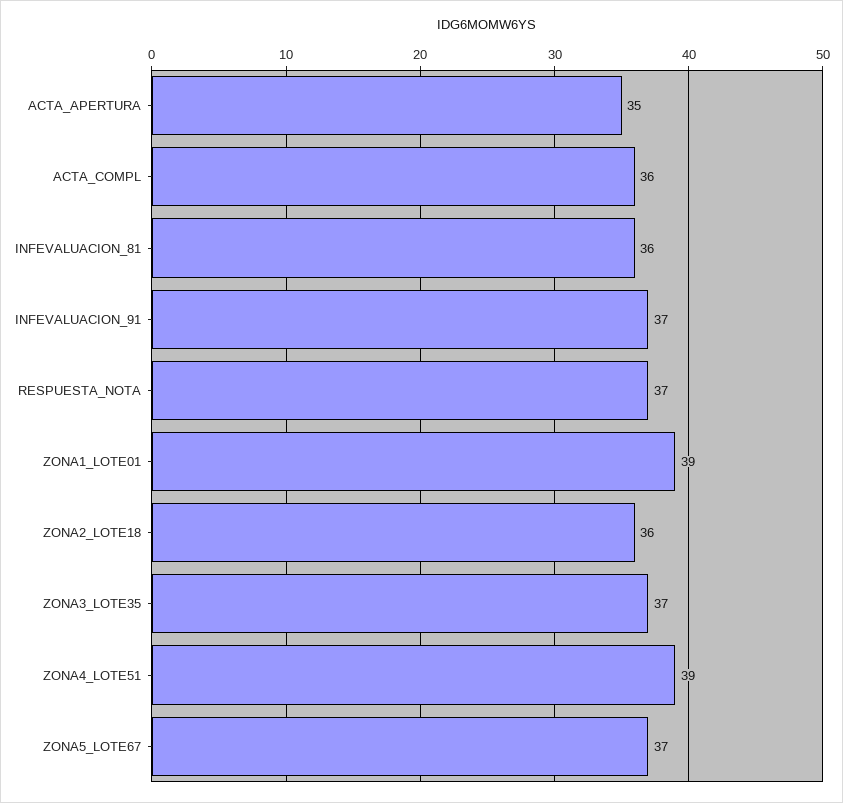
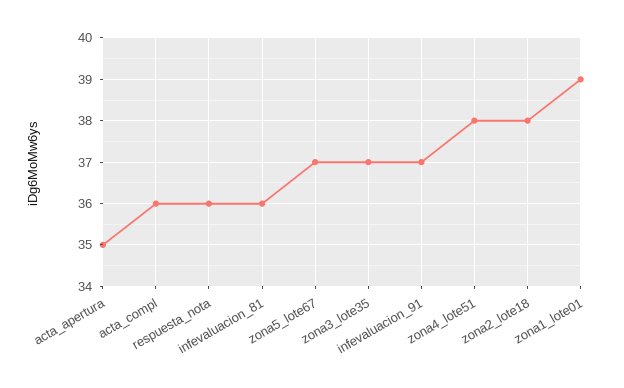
RESPUESTA_NOTA: 37 -> 36
ZONA2_LOTE18: 36 -> 38
ZONA4_LOTE51: 39 -> 38

